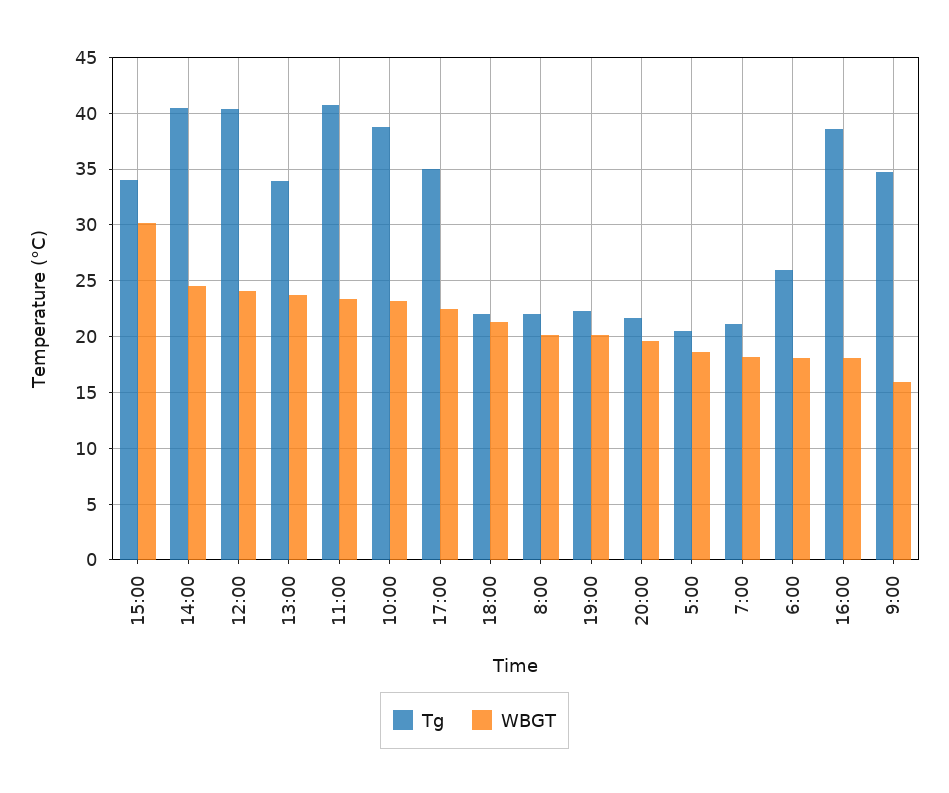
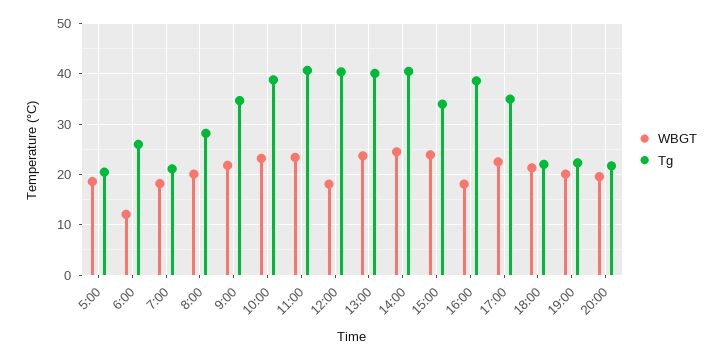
WBGT, 15:00: 30 -> 24
WBGT, 12:00: 24 -> 18
Tg, 13:00: 34 -> 40
Tg, 8:00: 22 -> 28
WBGT, 6:00: 18 -> 12
WBGT, 9:00: 16 -> 22

